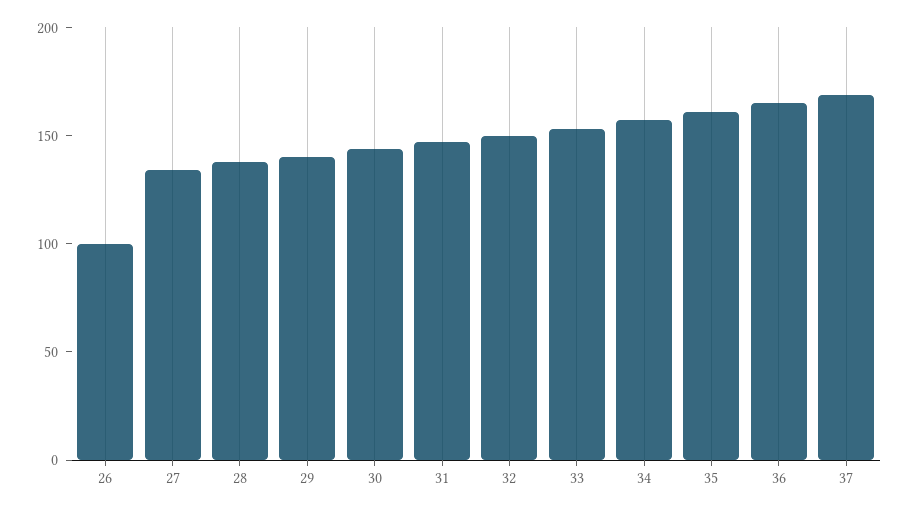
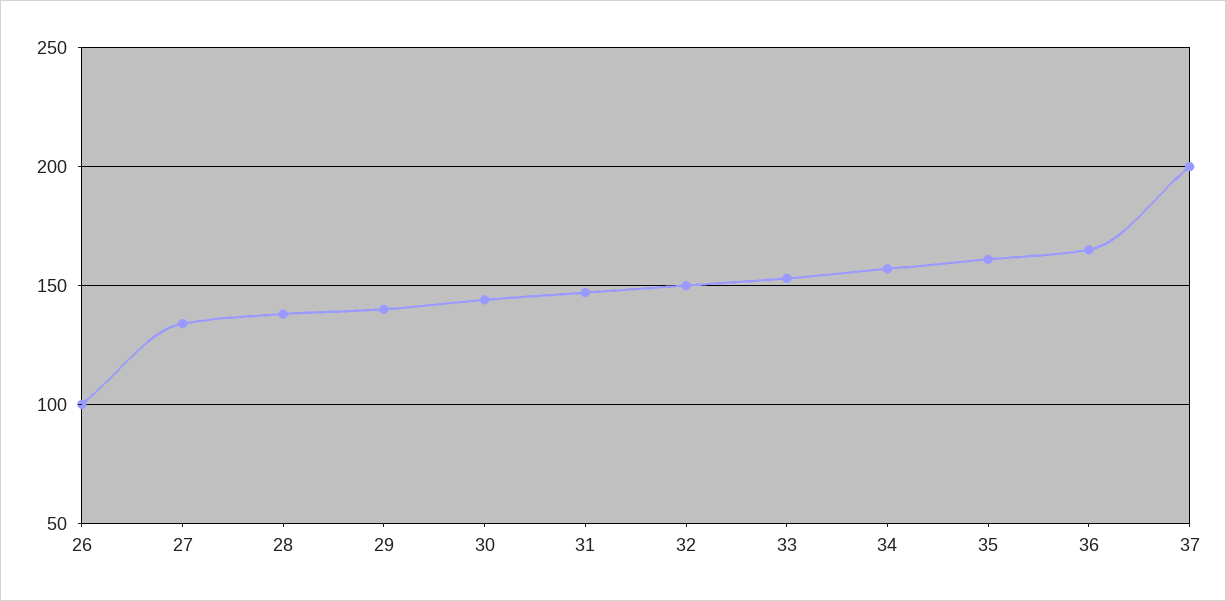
37: 170 -> 200

